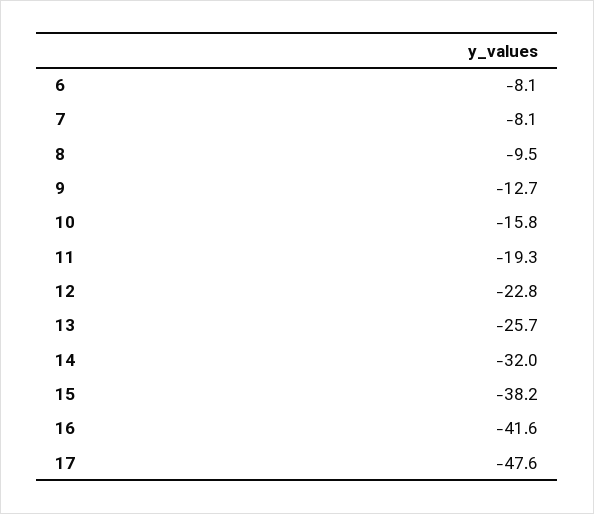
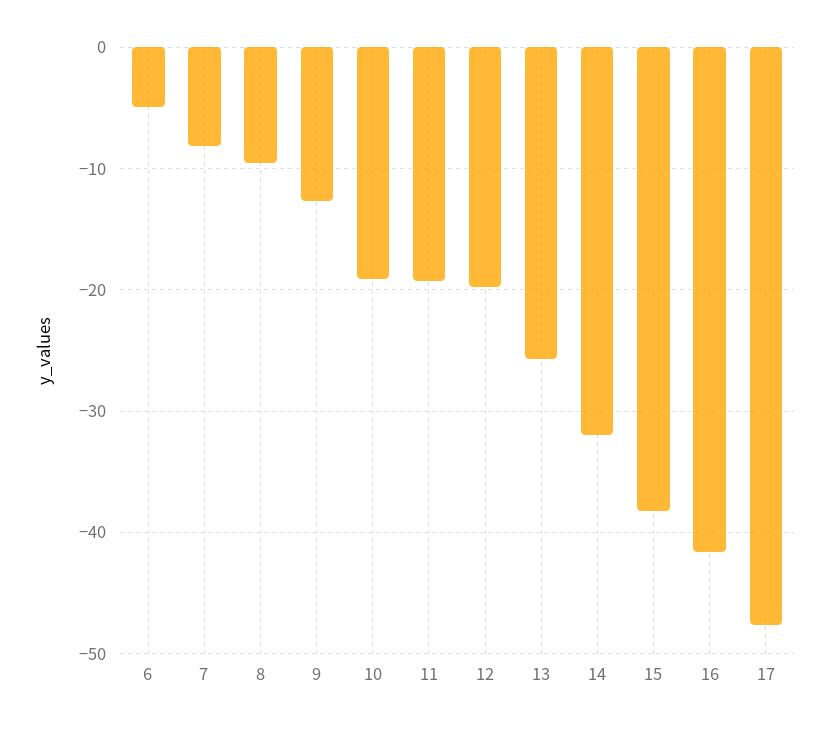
6: -8.1 -> -5
10: -15.8 -> -19
12: -22.8 -> -20

